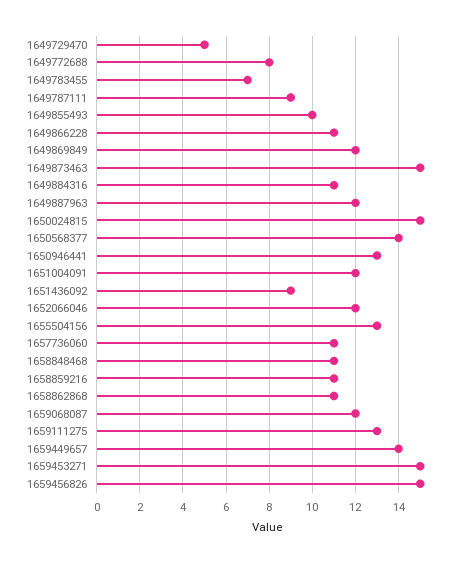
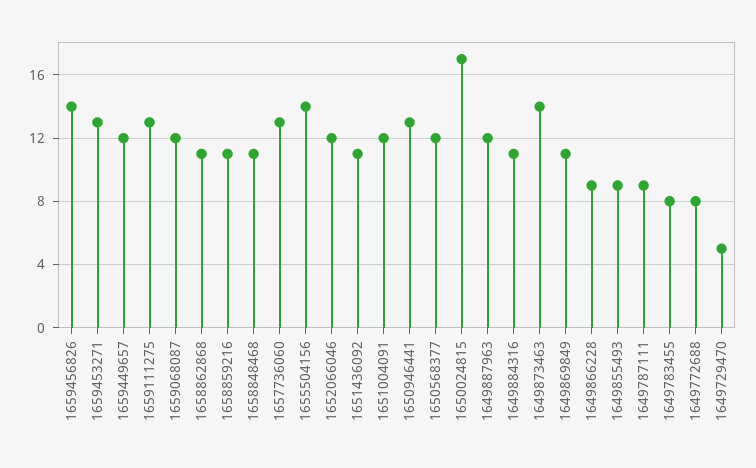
1649783455: 7 -> 8
1649855493: 10 -> 9
1649866228: 11 -> 9
1649869849: 12 -> 11
1649873463: 15 -> 14
1650024815: 15 -> 17
1650568377: 14 -> 12
1651436092: 9 -> 11
1655504156: 13 -> 14
1657736060: 11 -> 13
1659449657: 14 -> 12
1659453271: 15 -> 13
1659456826: 15 -> 14

